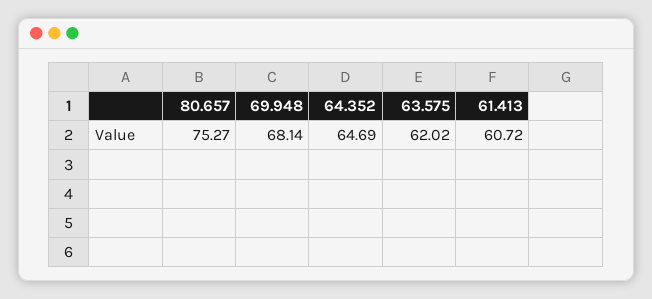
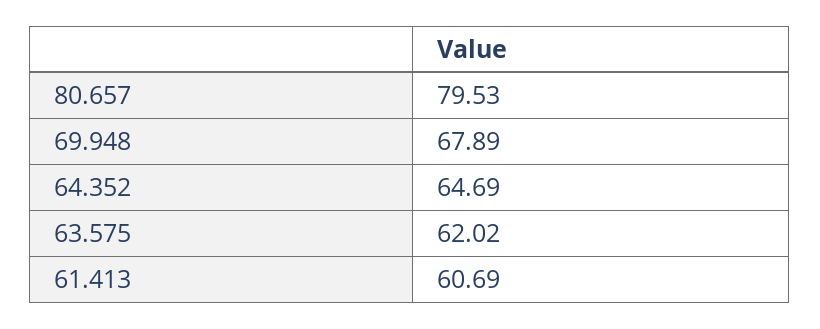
80.657: 75.27 -> 79.53
69.948: 68.14 -> 67.89
61.413: 60.72 -> 60.69

